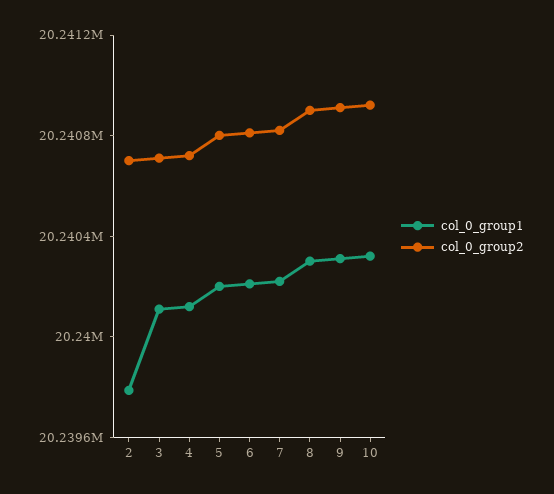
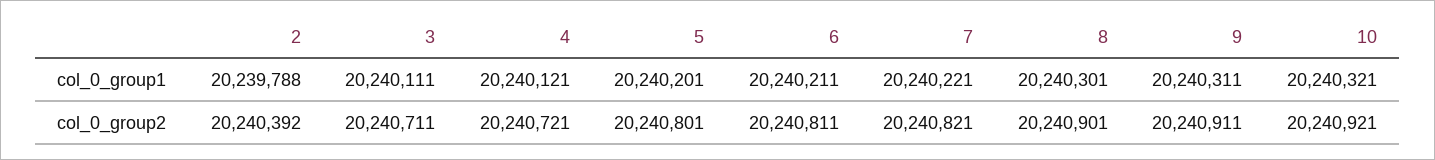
col_0_group2, 2: 20240700 -> 20240392

